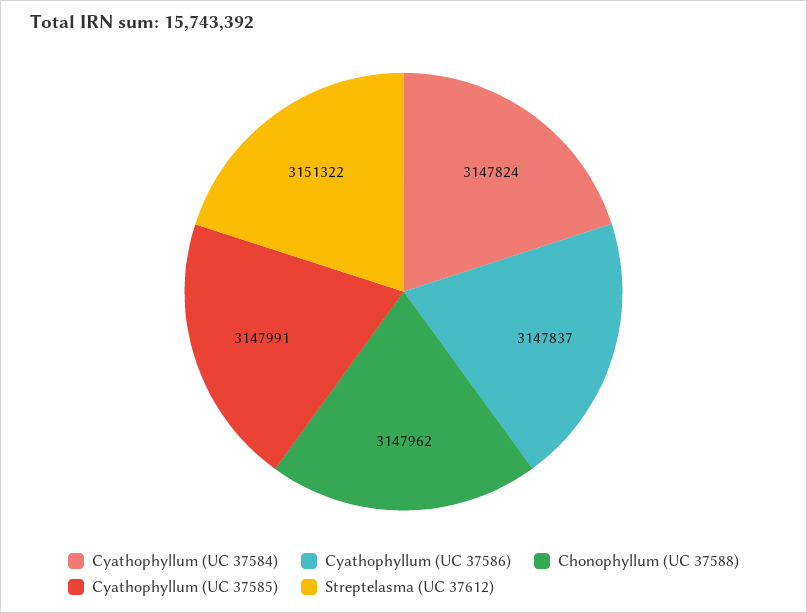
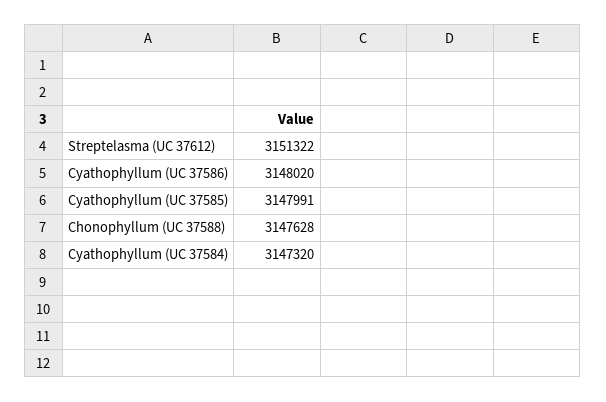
Cyathophyllum (UC 37584): 3147824 -> 3147320
Cyathophyllum (UC 37586): 3147837 -> 3148020
Chonophyllum (UC 37588): 3147962 -> 3147628

